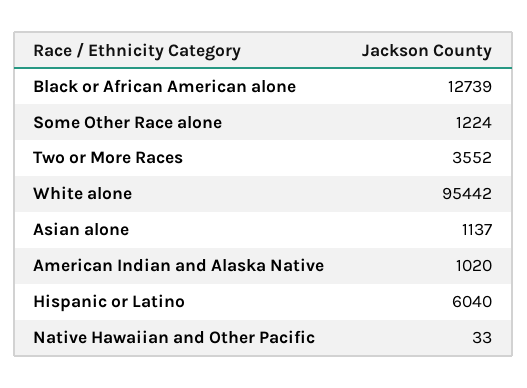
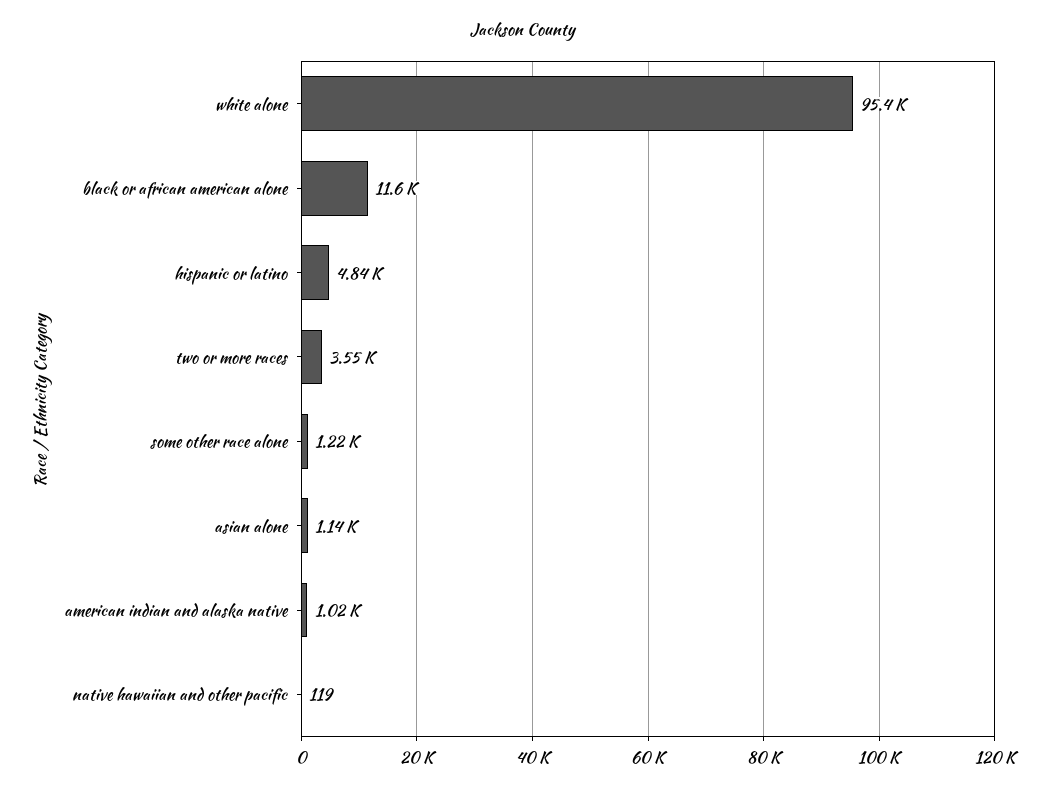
Black or African American alone: 12739 -> 11600
Hispanic or Latino: 6040 -> 4840
Native Hawaiian and Other Pacific: 33 -> 119

